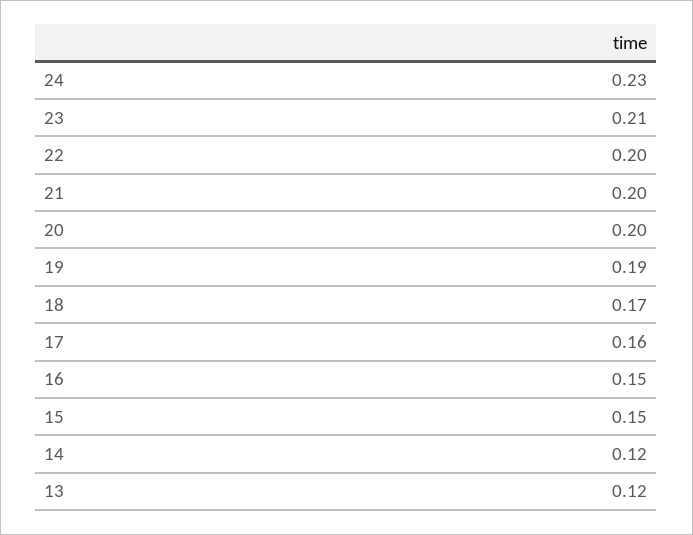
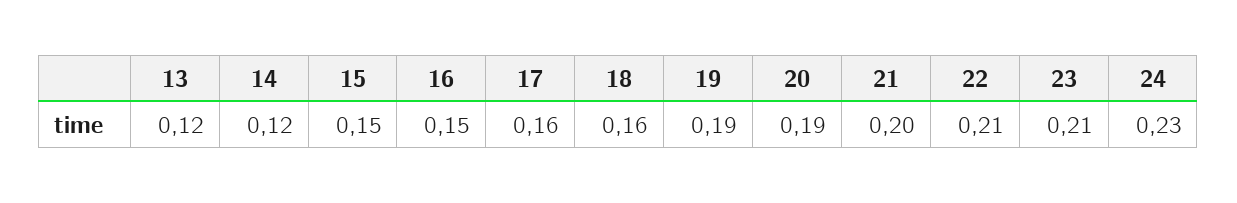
22: 0.2 -> 0.21
20: 0.2 -> 0.19
18: 0.17 -> 0.16

